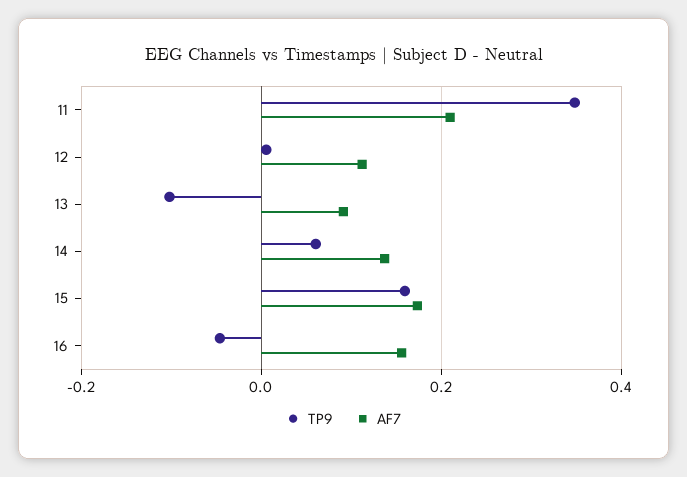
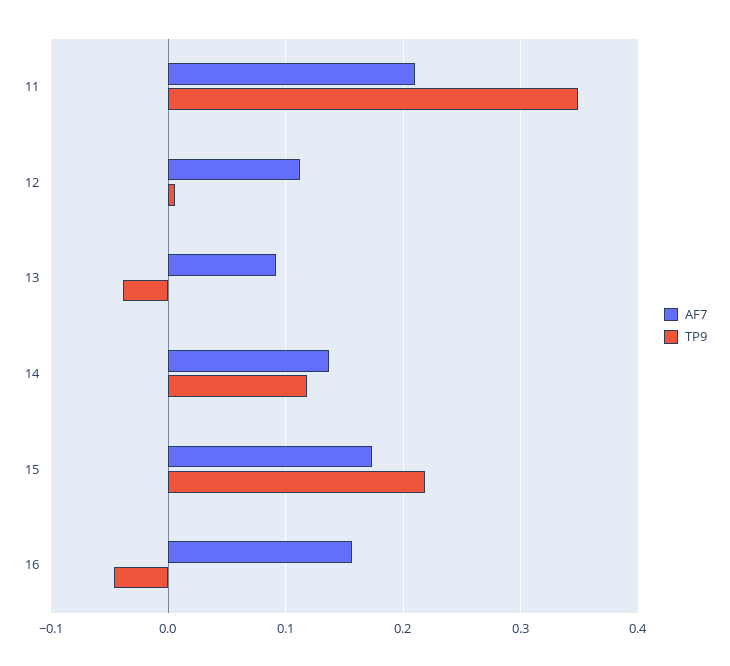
TP9, 13: -0.1 -> -0.04
TP9, 14: 0.06 -> 0.12
TP9, 15: 0.16 -> 0.22

